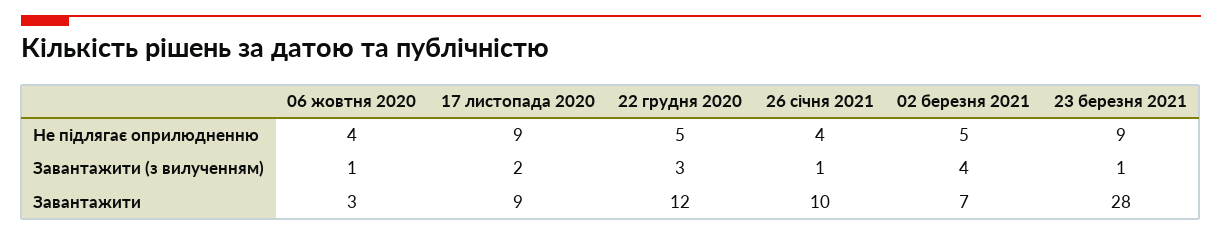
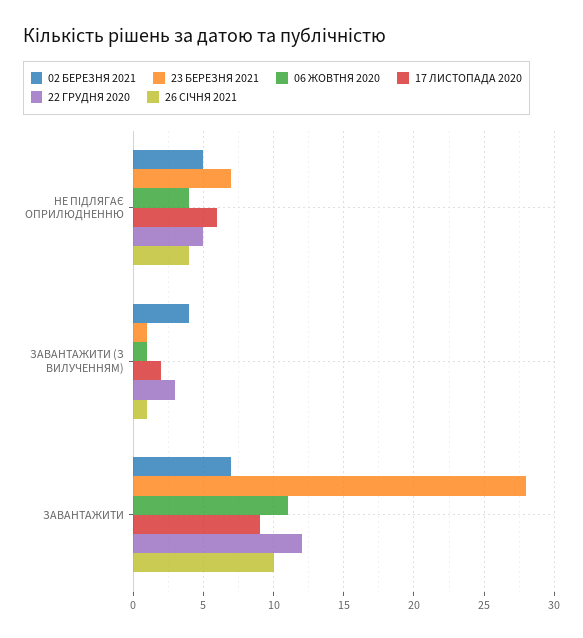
17 листопада 2020, Не підлягає оприлюдненню: 9 -> 6
23 березня 2021, Не підлягає оприлюдненню: 9 -> 7
06 жовтня 2020, Завантажити: 3 -> 11

